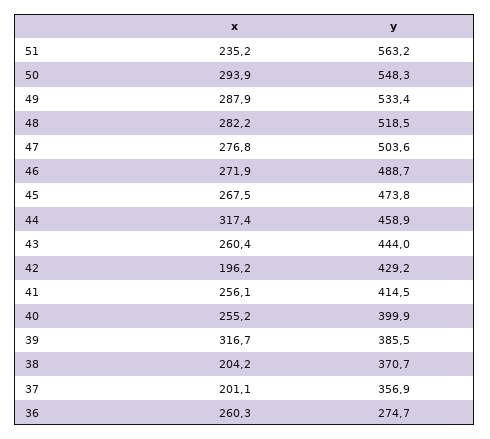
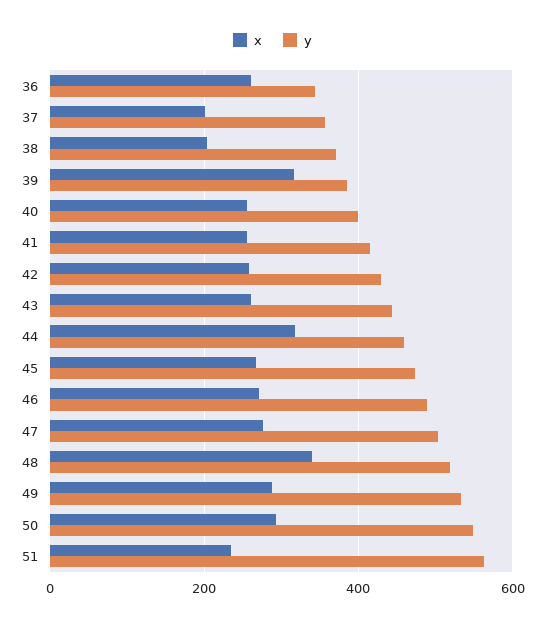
x, 48: 282.2 -> 340
x, 42: 196.2 -> 260
y, 36: 274.7 -> 340

